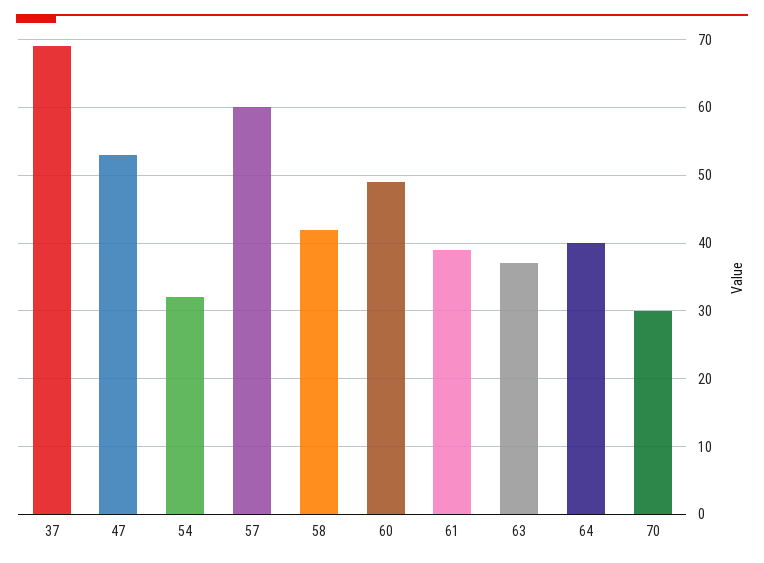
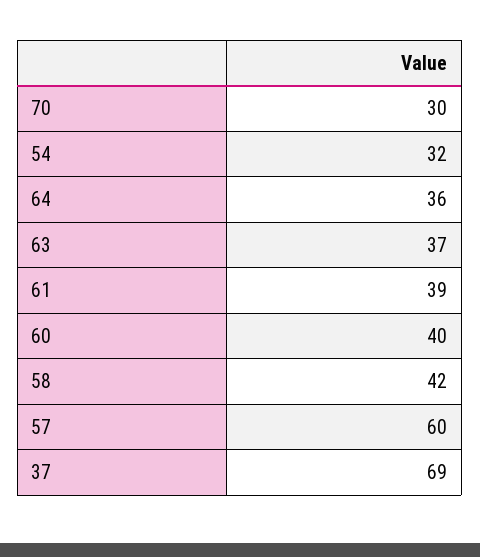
47: 53 -> none
60: 49 -> 40
64: 40 -> 36

